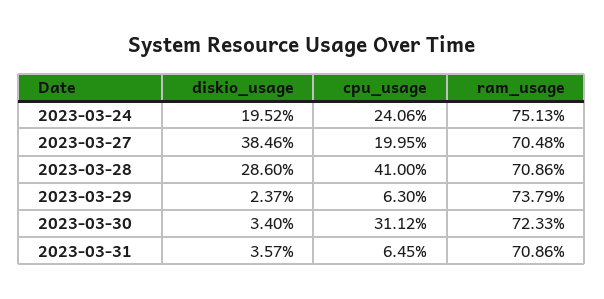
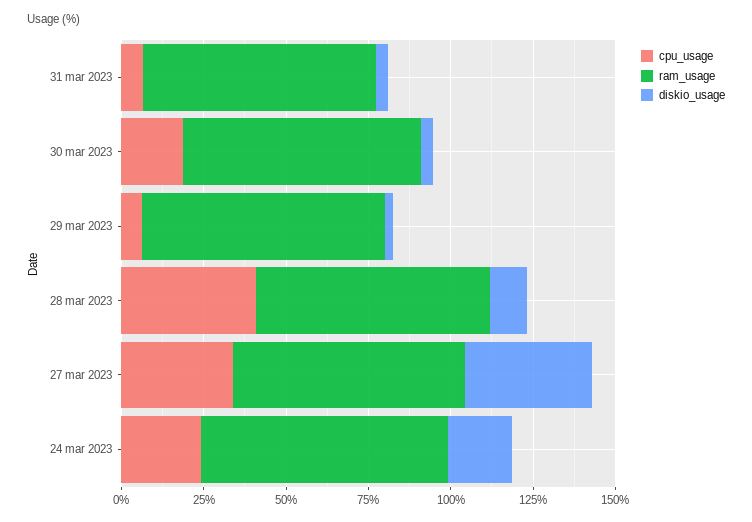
cpu_usage, 2023-03-27: 19.95 -> 35
diskio_usage, 2023-03-28: 28.6 -> 10
cpu_usage, 2023-03-30: 31.12 -> 20

